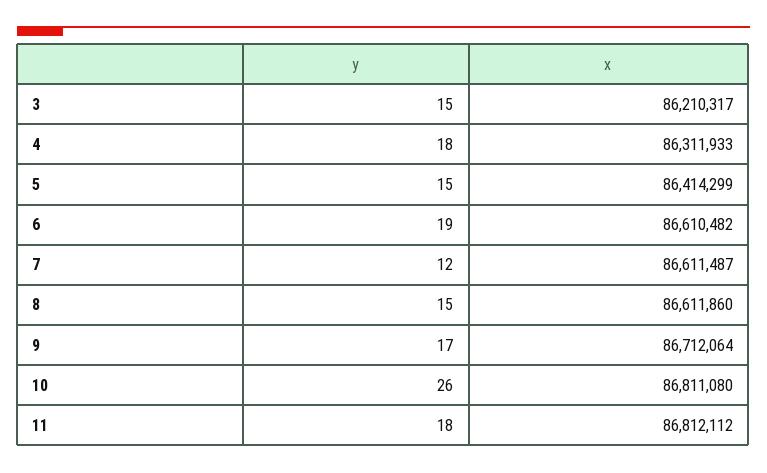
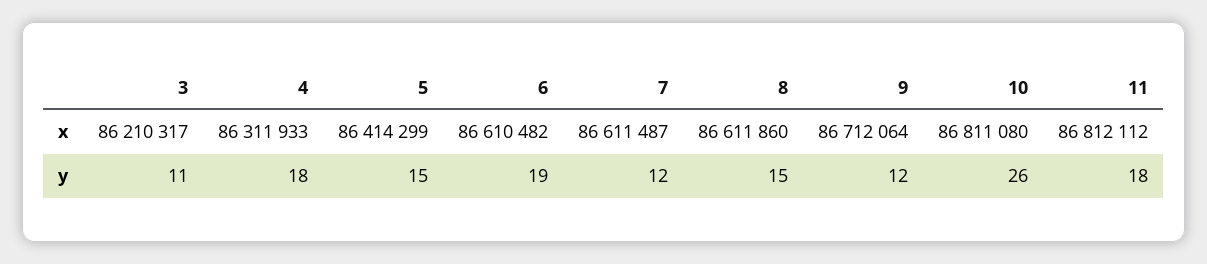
y, 3: 15 -> 11
y, 9: 17 -> 12

